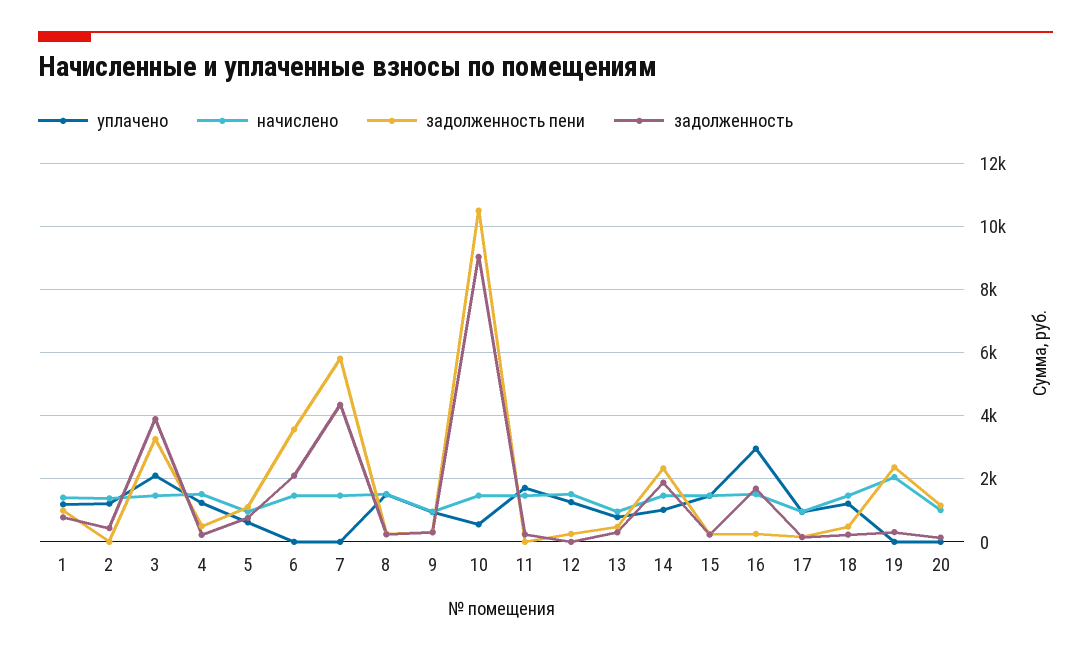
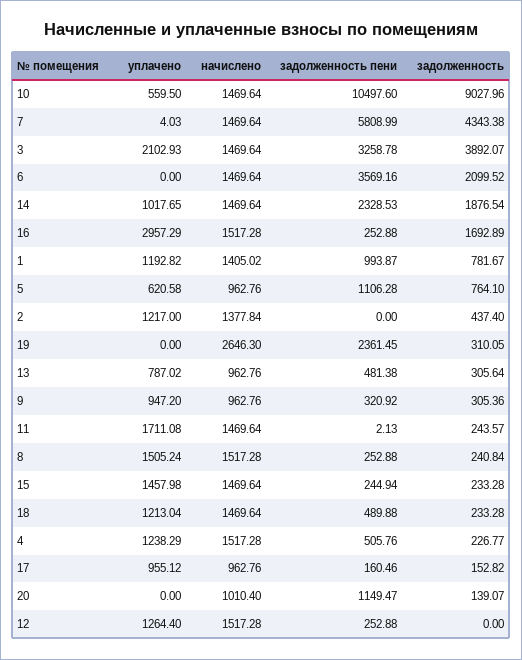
начислено, 19: 2000 -> 2646.3

